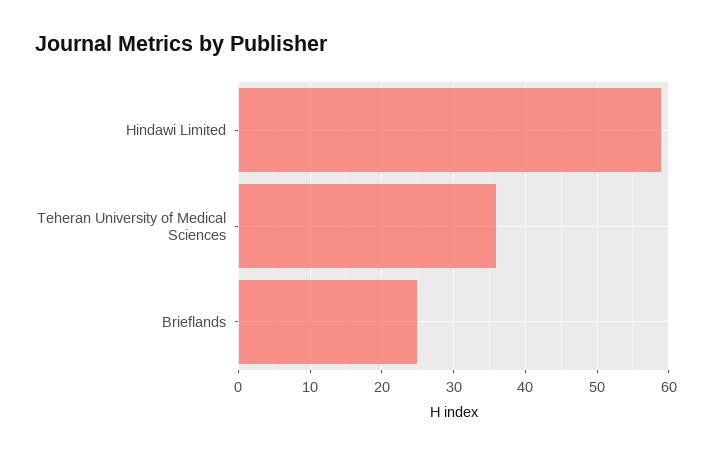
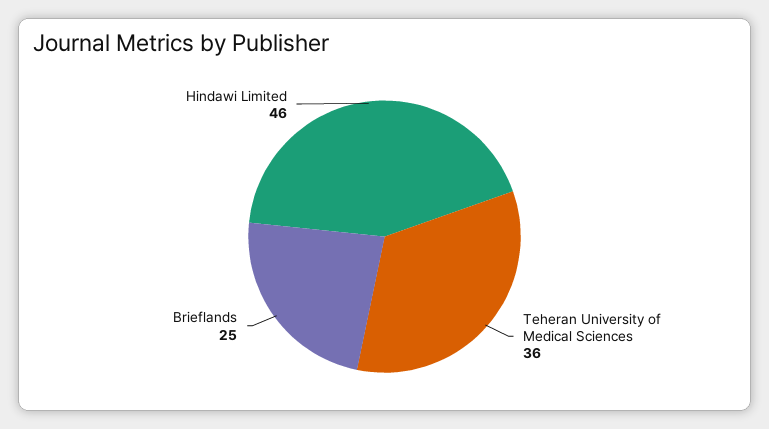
Hindawi Limited: 59 -> 46

